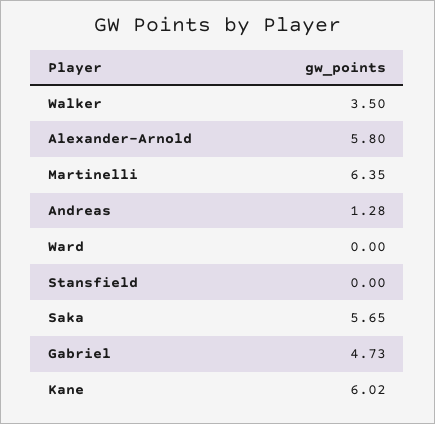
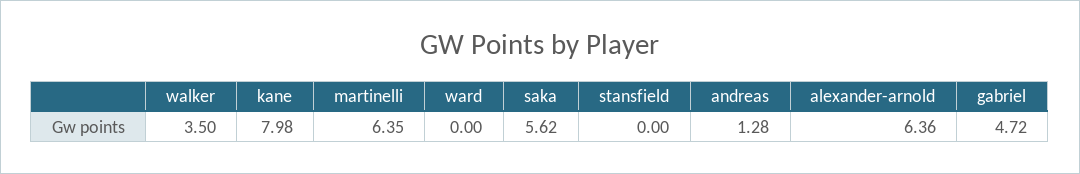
Alexander-Arnold: 5.8 -> 6.36
Saka: 5.65 -> 5.62
Gabriel: 4.73 -> 4.72
Kane: 6.02 -> 7.98

